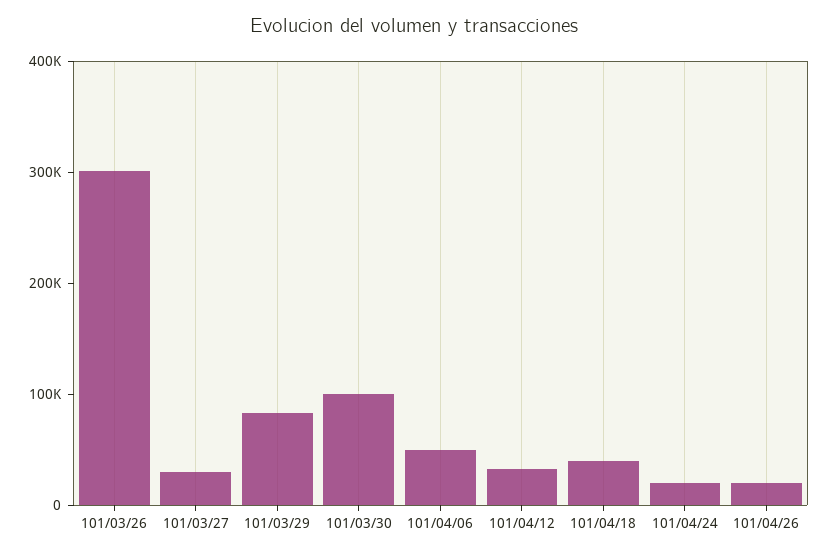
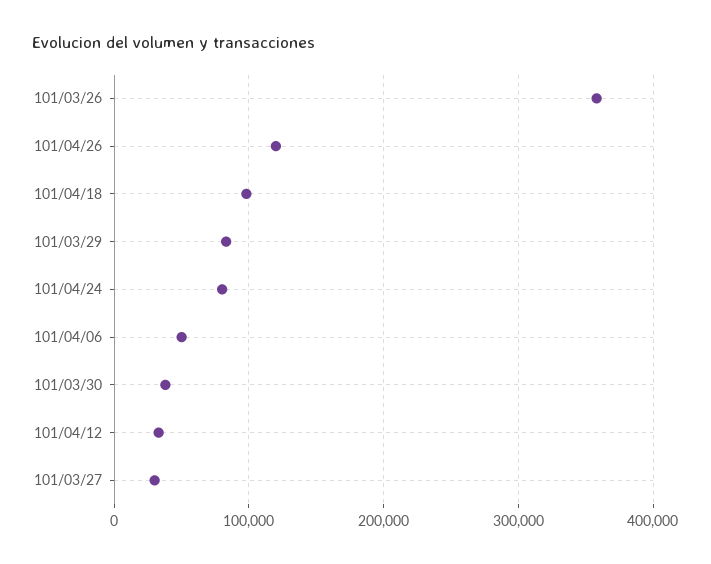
101/03/26: 300000 -> 360000
101/03/30: 100000 -> 40000
101/04/18: 40000 -> 100000
101/04/24: 20000 -> 80000
101/04/26: 20000 -> 120000

